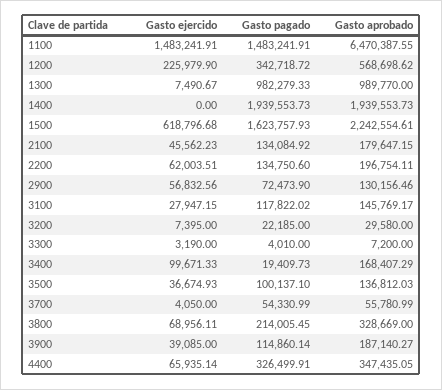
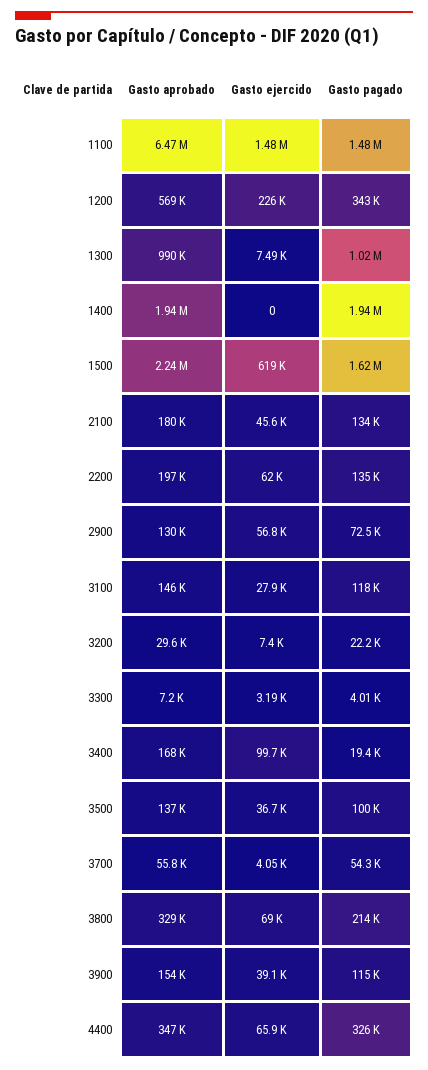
Gasto pagado, 1300: 982279.33 -> 1020000
Gasto aprobado, 3900: 187140.27 -> 154000

